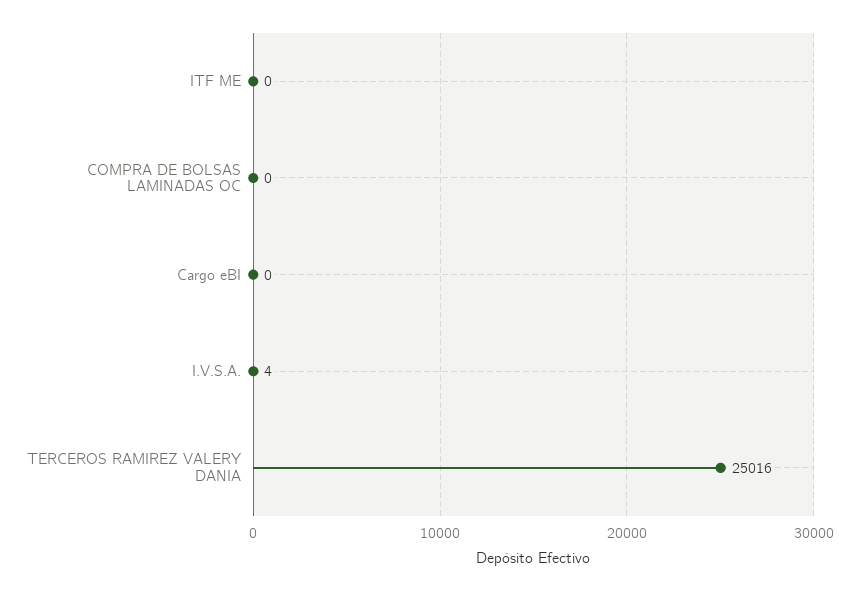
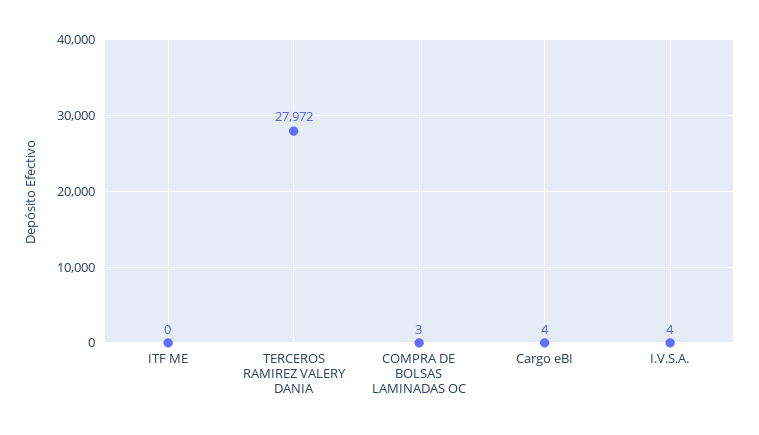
COMPRA DE BOLSAS LAMINADAS OC: 0 -> 3
Cargo eBI: 0 -> 4
TERCEROS RAMIREZ VALERY DANIA: 25016 -> 27972

